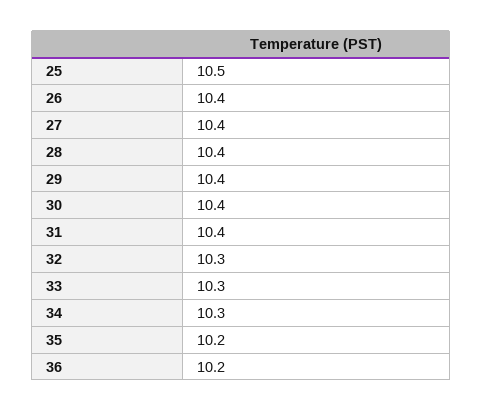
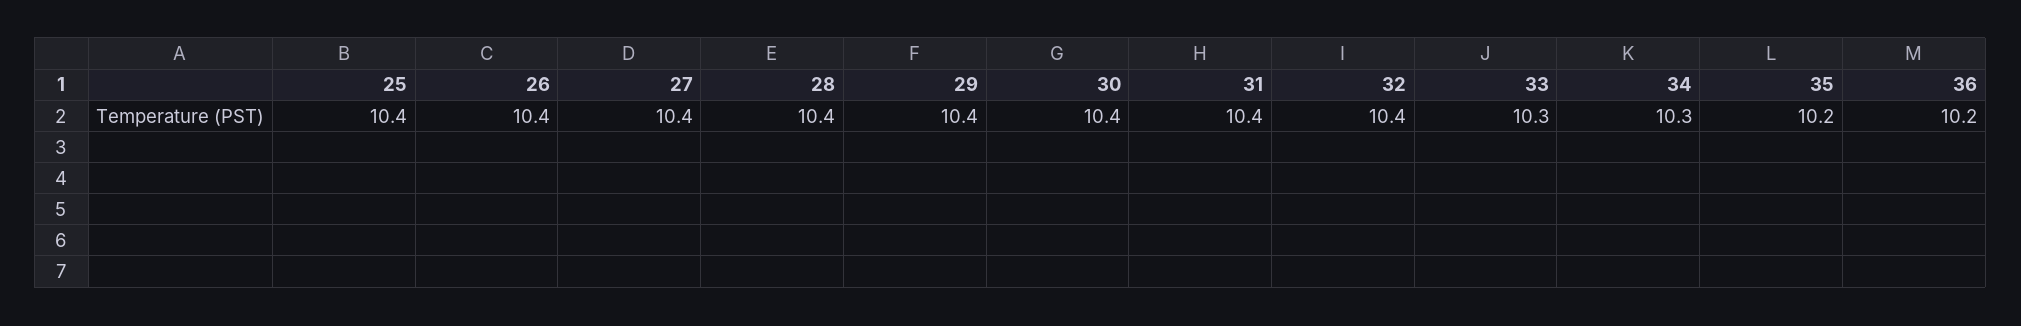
25: 10.5 -> 10.4
32: 10.3 -> 10.4

